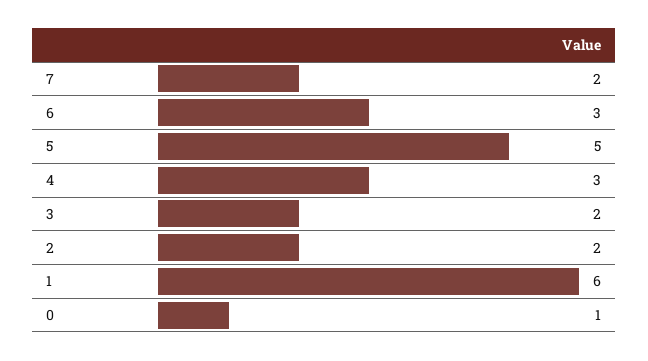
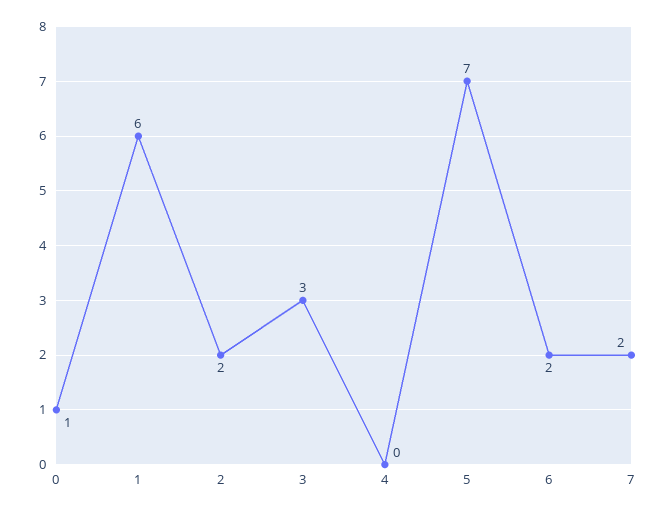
6: 3 -> 2
5: 5 -> 7
4: 3 -> 0
3: 2 -> 3

